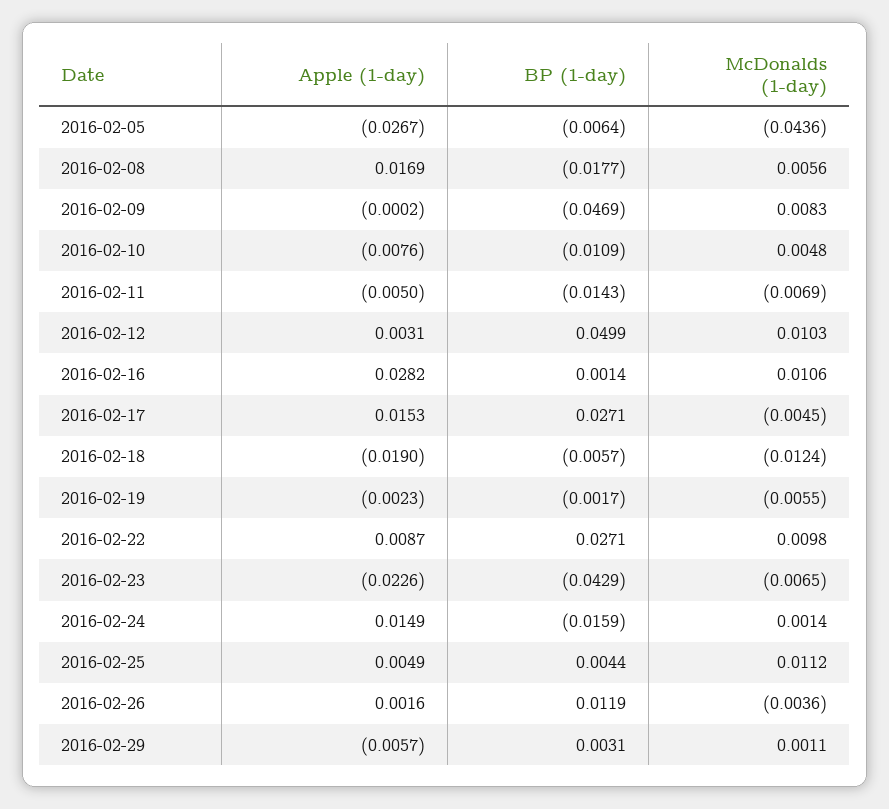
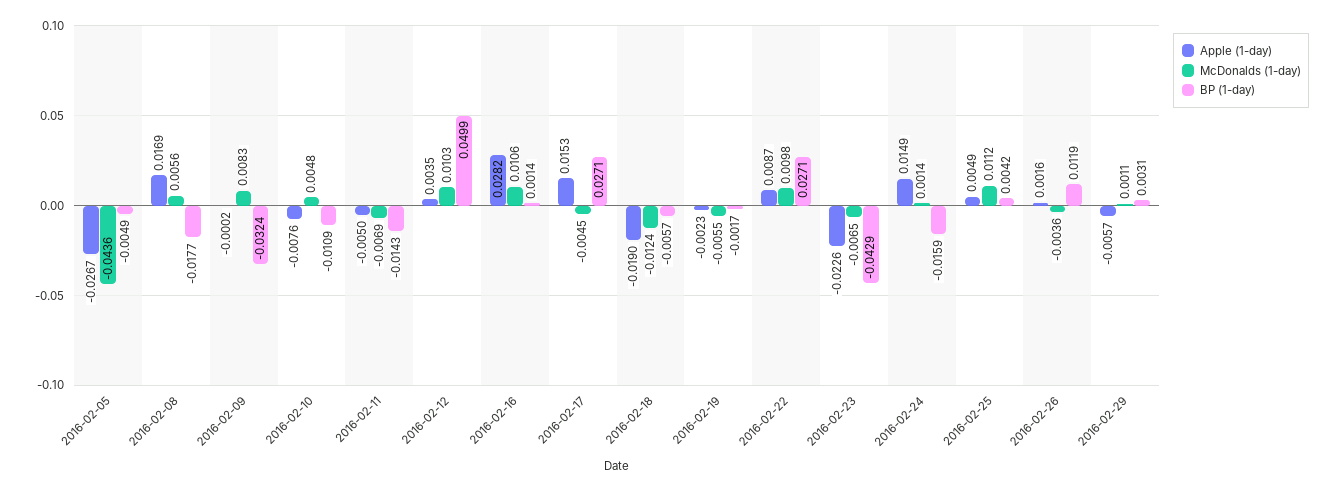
BP (1-day), 2016-02-05: -0.0064 -> -0.0049
BP (1-day), 2016-02-09: -0.0469 -> -0.0324
Apple (1-day), 2016-02-12: 0.0031 -> 0.0035
BP (1-day), 2016-02-25: 0.0044 -> 0.0042

